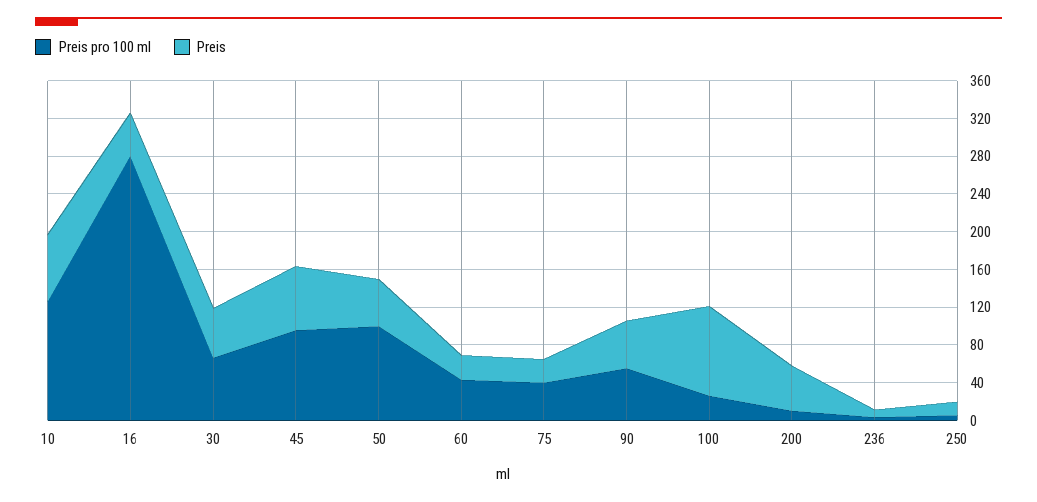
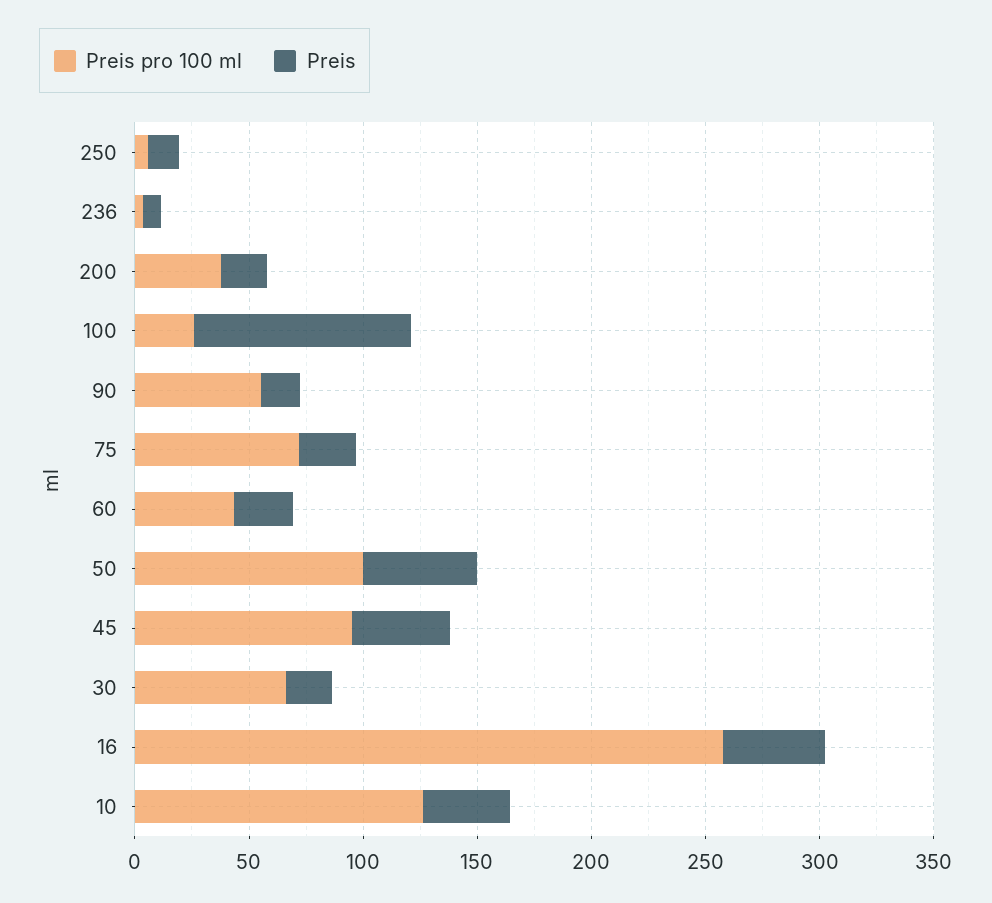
Preis, 10: 70 -> 40
Preis pro 100 ml, 16: 280 -> 260
Preis, 30: 50 -> 20
Preis, 45: 70 -> 40
Preis pro 100 ml, 75: 40 -> 70
Preis, 90: 50 -> 20
Preis pro 100 ml, 200: 10 -> 40
Preis, 200: 50 -> 20

